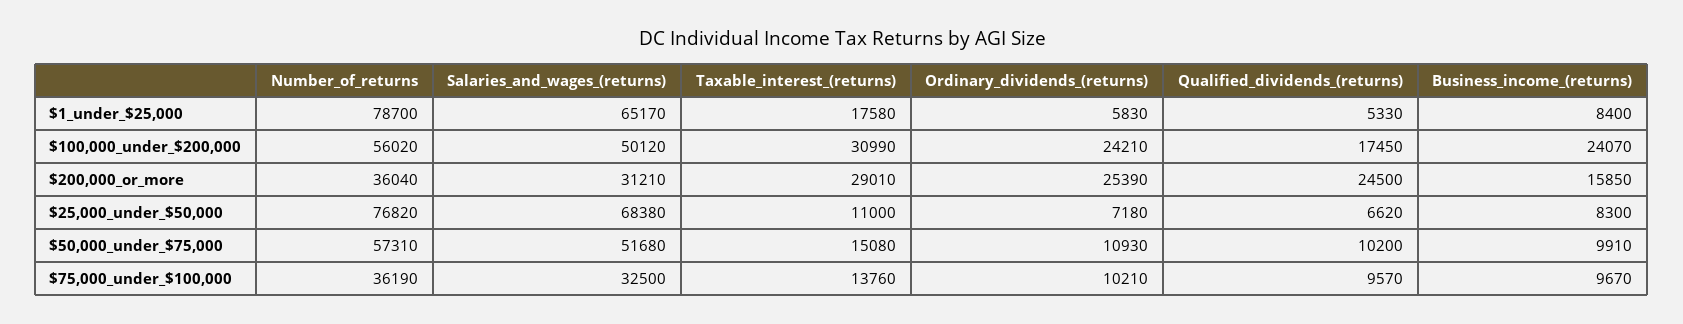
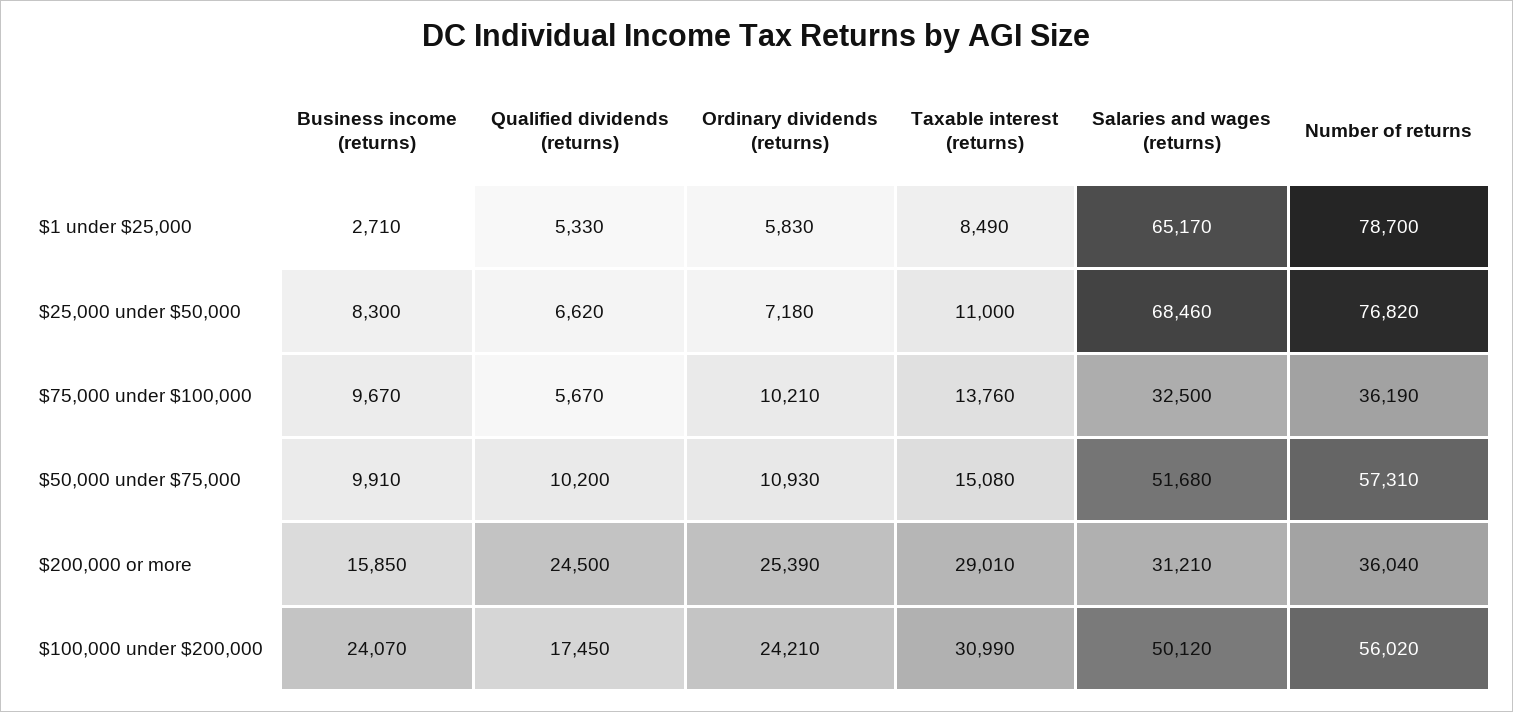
Taxable_interest_(returns), $1_under_$25,000: 17580 -> 8490
Business_income_(returns), $1_under_$25,000: 8400 -> 2710
Salaries_and_wages_(returns), $25,000_under_$50,000: 68380 -> 68460
Qualified_dividends_(returns), $75,000_under_$100,000: 9570 -> 5670

